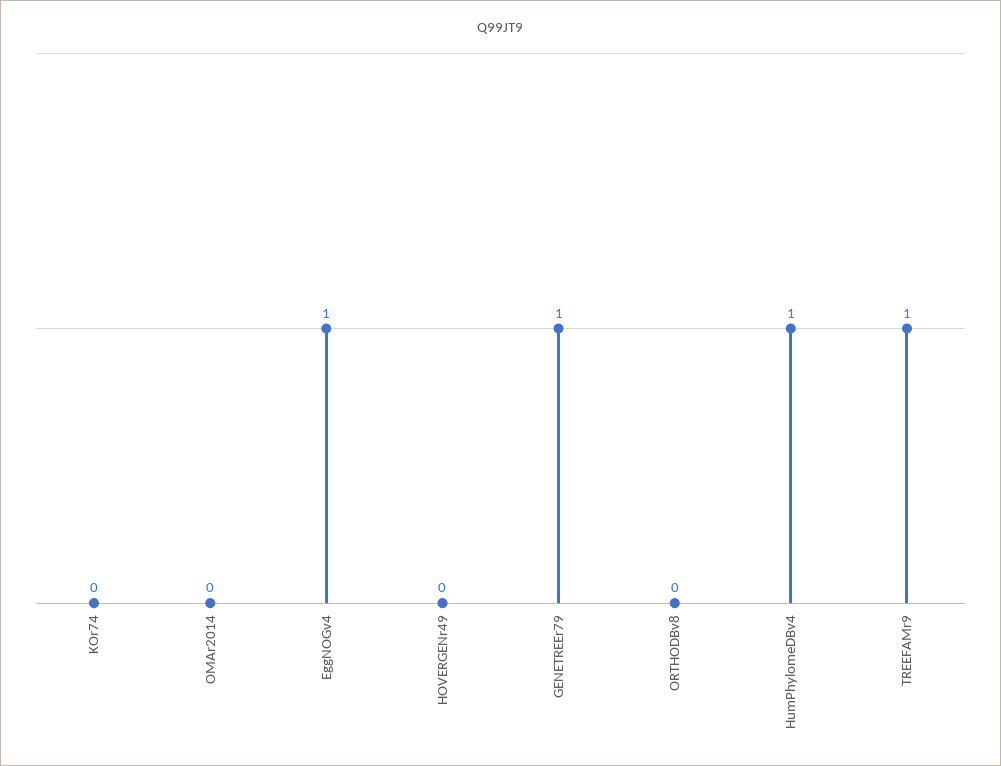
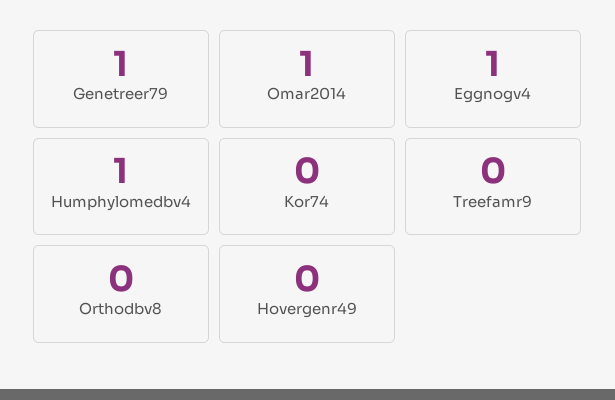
OMAr2014: 0 -> 1
TREEFAMr9: 1 -> 0

